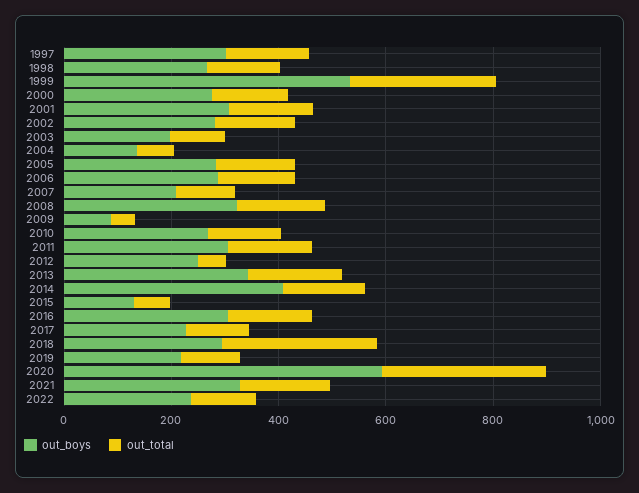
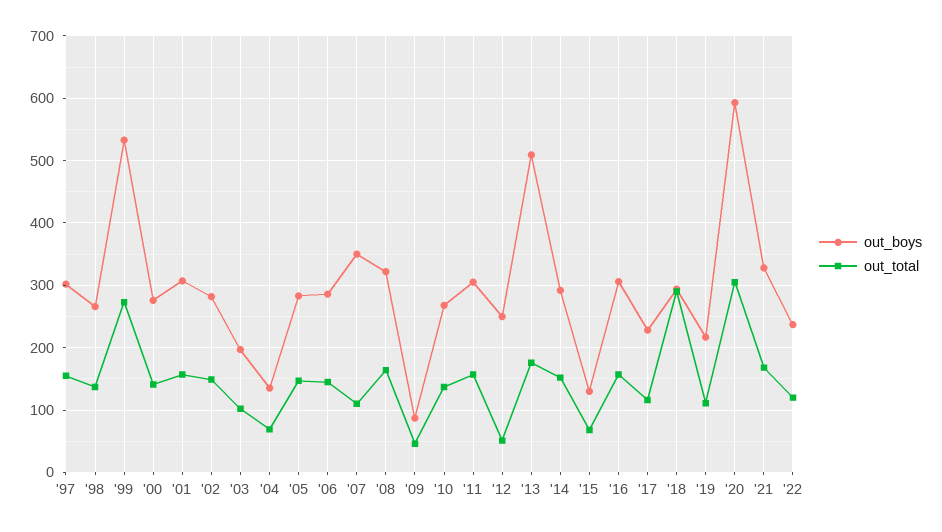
out_boys, 2007: 200 -> 350
out_boys, 2013: 350 -> 510
out_boys, 2014: 400 -> 290

